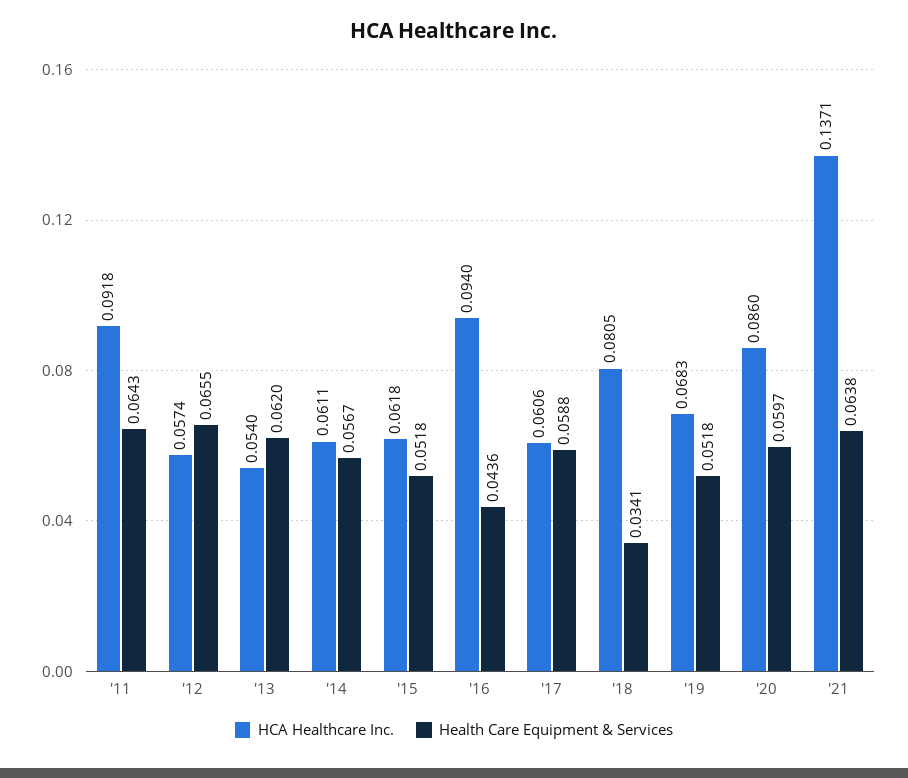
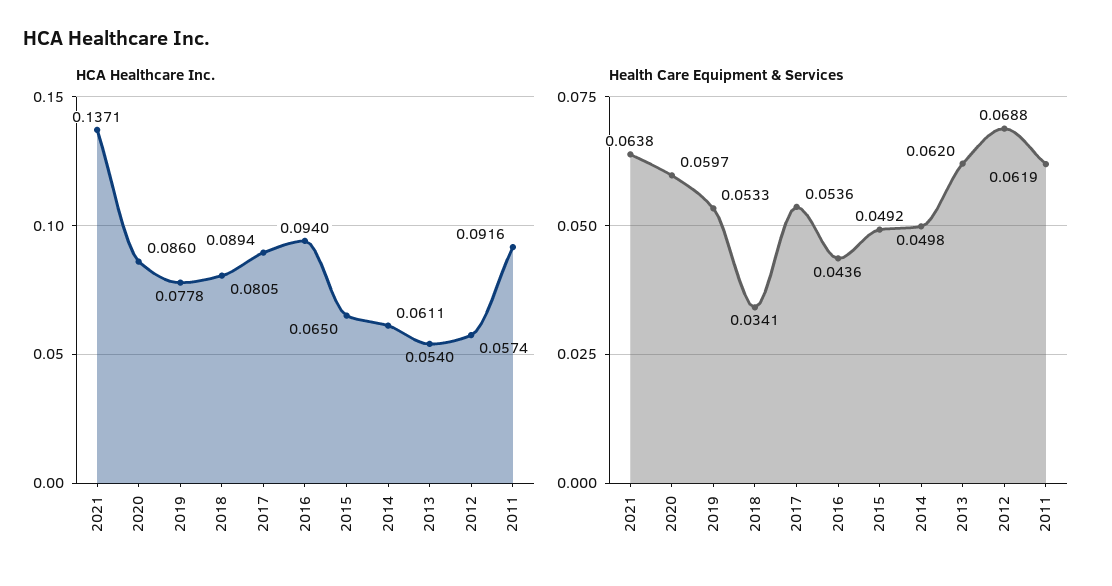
HCA Healthcare Inc., '11: 0.0918 -> 0.0916
Health Care Equipment & Services, '11: 0.0643 -> 0.0619
Health Care Equipment & Services, '12: 0.0655 -> 0.0688
Health Care Equipment & Services, '14: 0.0567 -> 0.0498
HCA Healthcare Inc., '15: 0.0618 -> 0.065
Health Care Equipment & Services, '15: 0.0518 -> 0.0492
HCA Healthcare Inc., '17: 0.0606 -> 0.0894
Health Care Equipment & Services, '17: 0.0588 -> 0.0536
HCA Healthcare Inc., '19: 0.0683 -> 0.0778
Health Care Equipment & Services, '19: 0.0518 -> 0.0533

